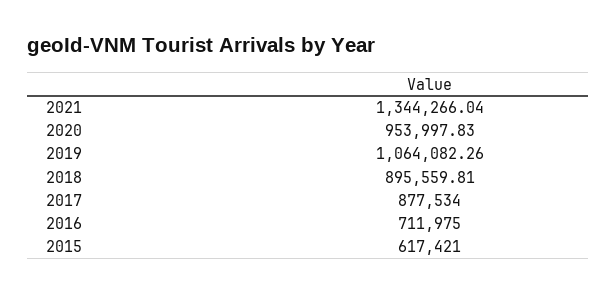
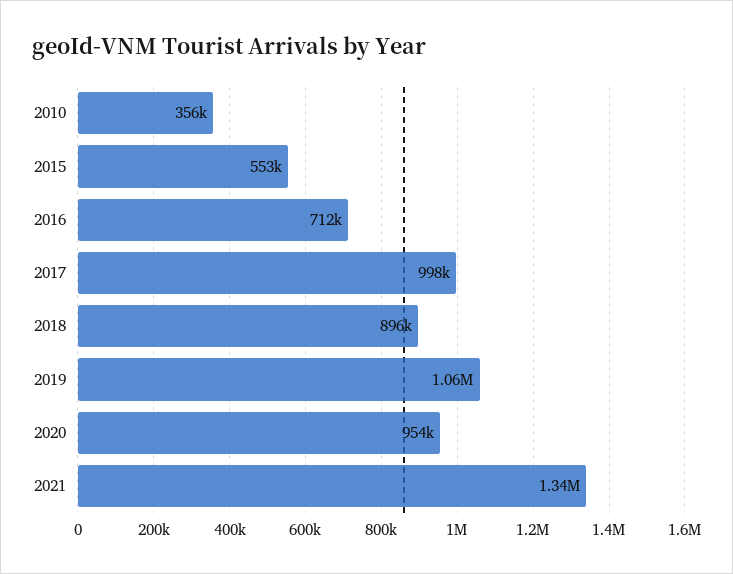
2017: 877534 -> 998000
2015: 617421 -> 553000
2010: none -> 356000

